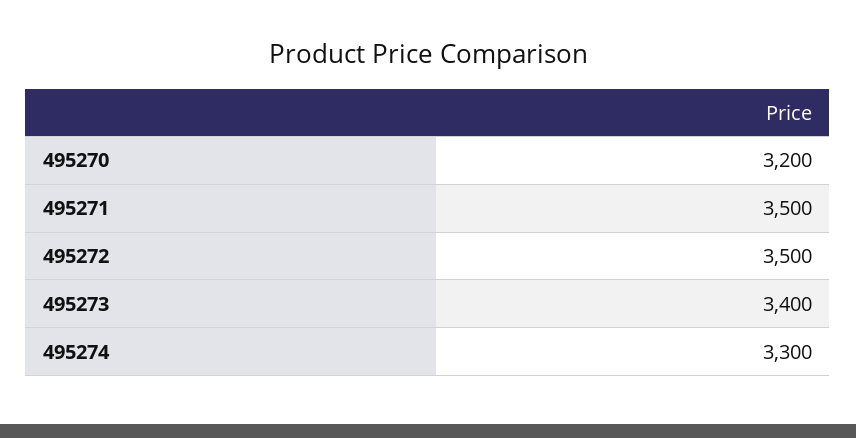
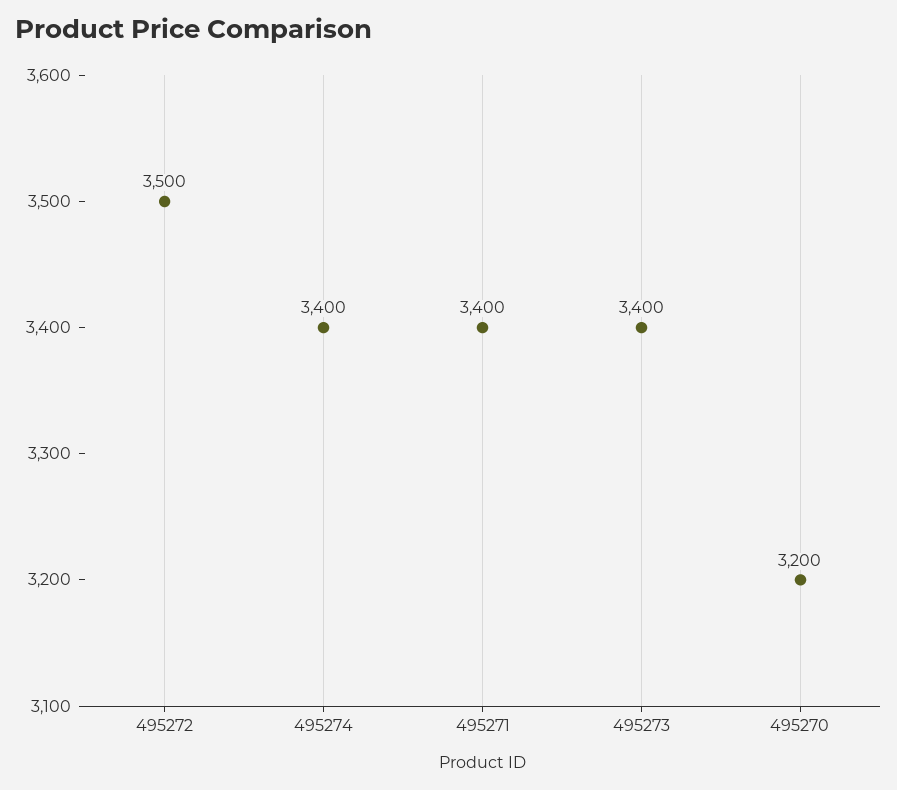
495271: 3500 -> 3400
495274: 3300 -> 3400

